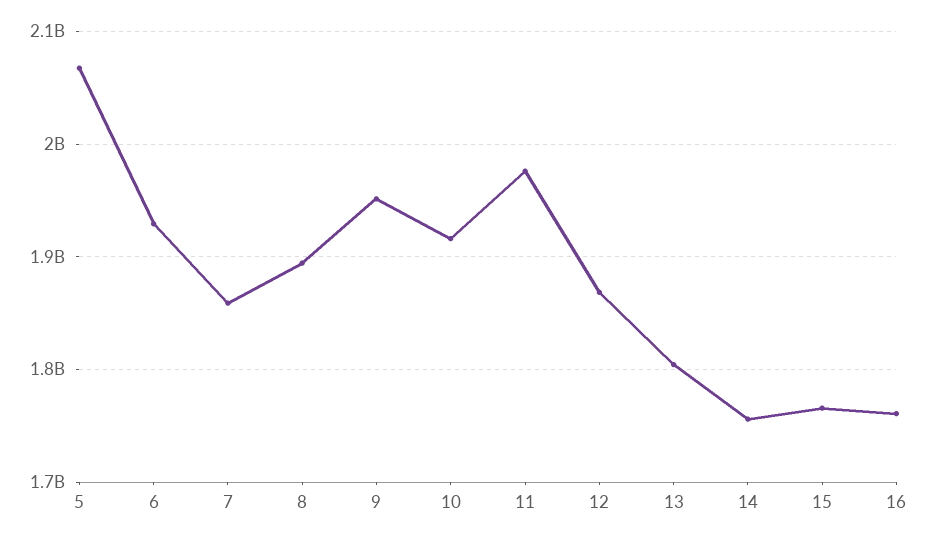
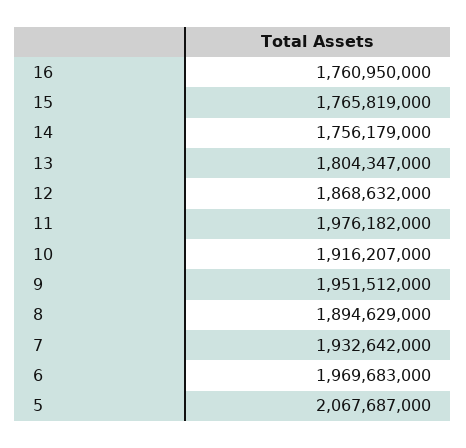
6: 1930000000 -> 1969683000
7: 1860000000 -> 1932642000

